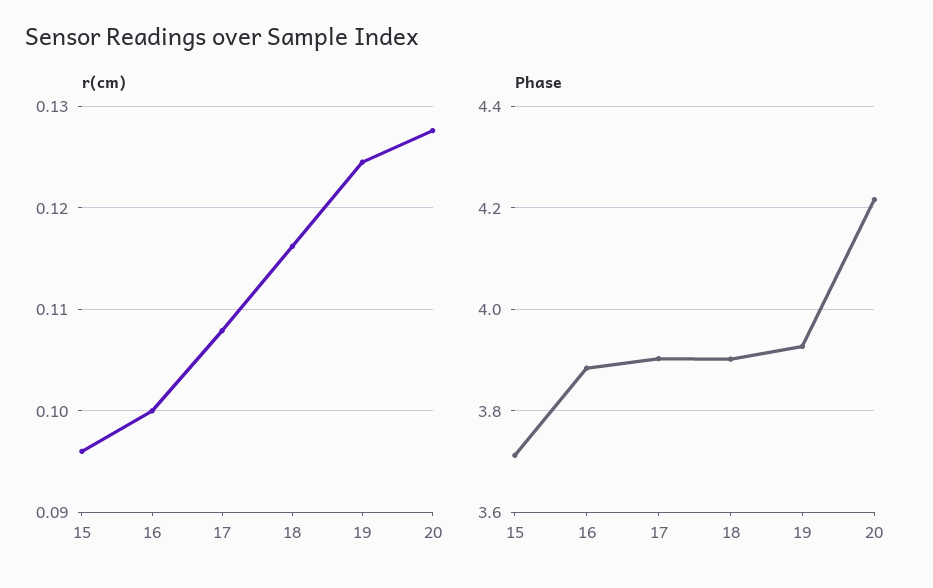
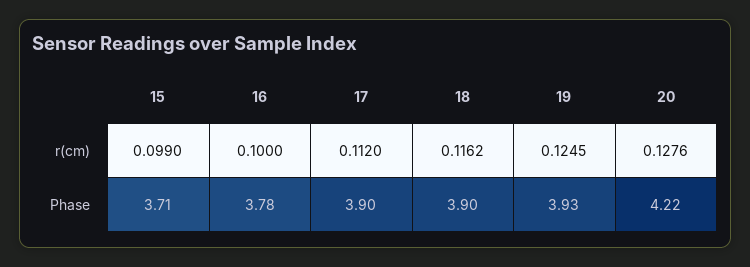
r(cm), 15: 0.096 -> 0.099
r(cm), 17: 0.108 -> 0.112
Phase, 16: 3.88 -> 3.78

